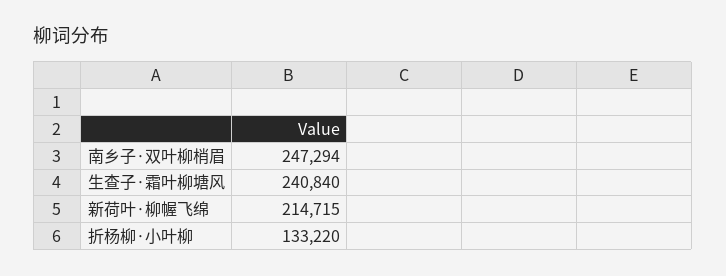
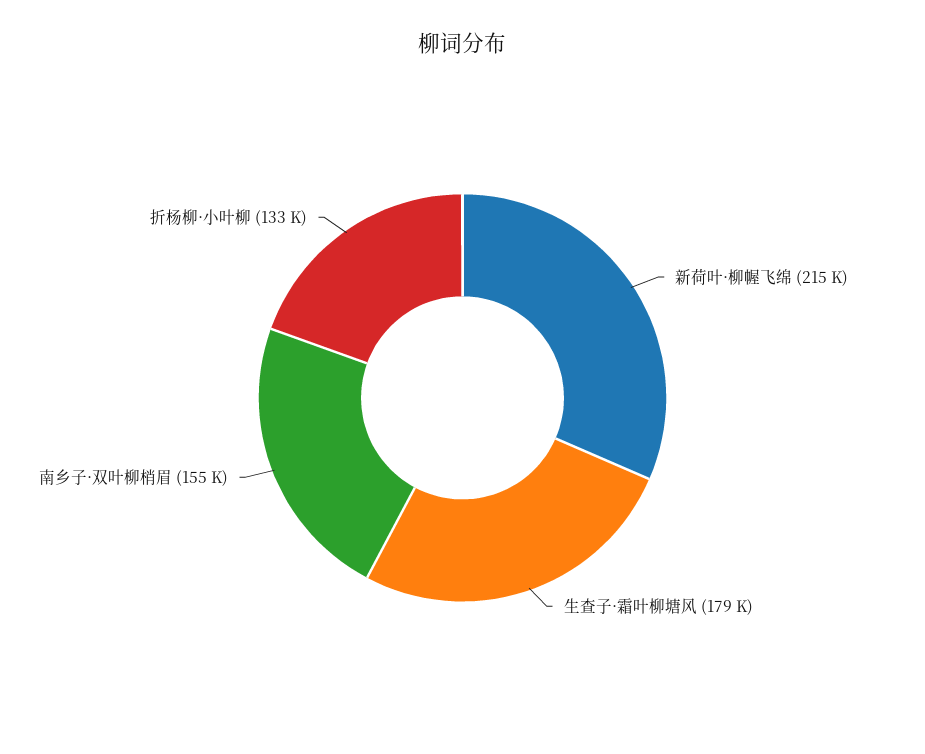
南乡子·双叶柳梢眉: 247294 -> 155000
生查子·霜叶柳塘风: 240840 -> 179000

